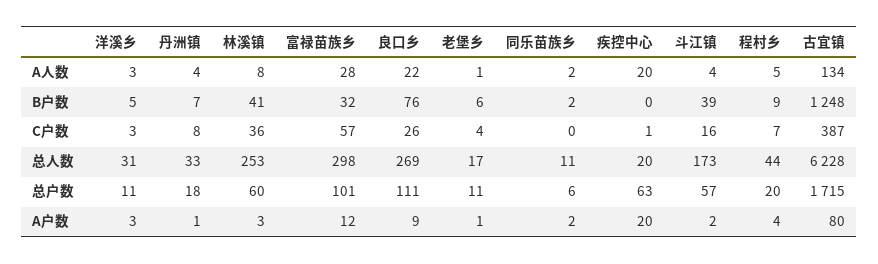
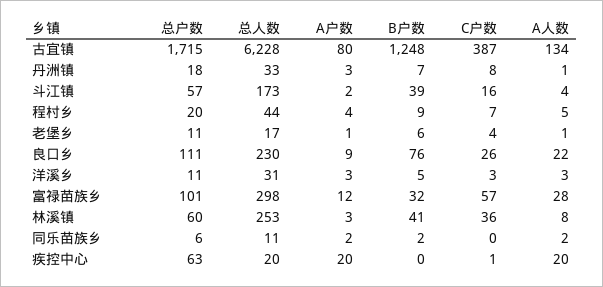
丹洲镇, A人数: 4 -> 1
良口乡, 总人数: 269 -> 230
丹洲镇, A户数: 1 -> 3

